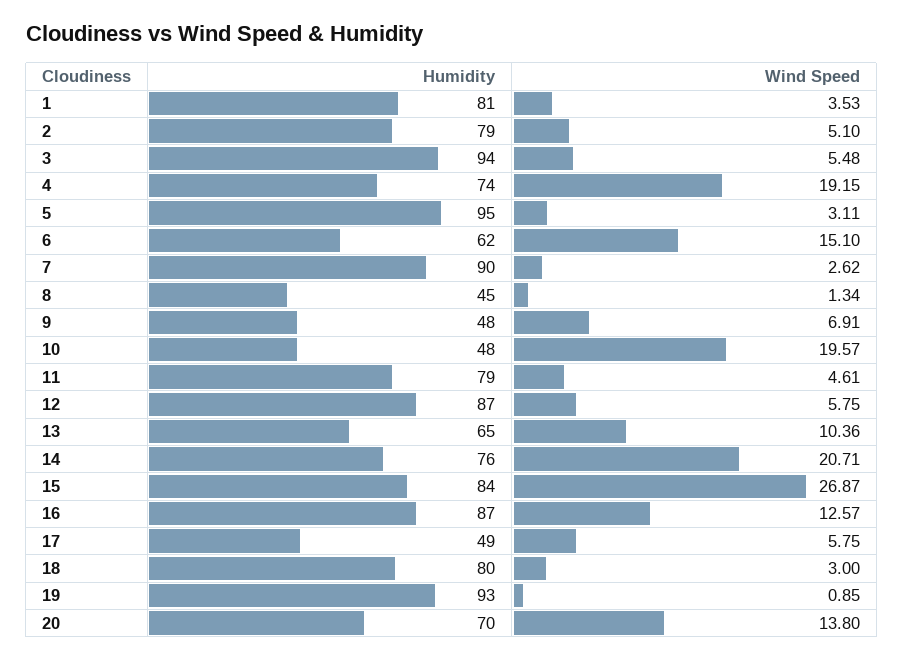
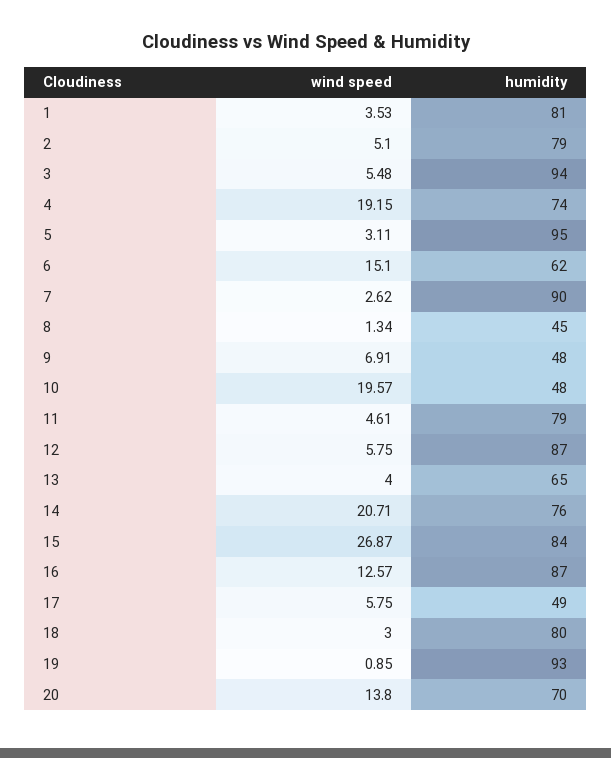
Wind Speed, 13: 10.36 -> 4

